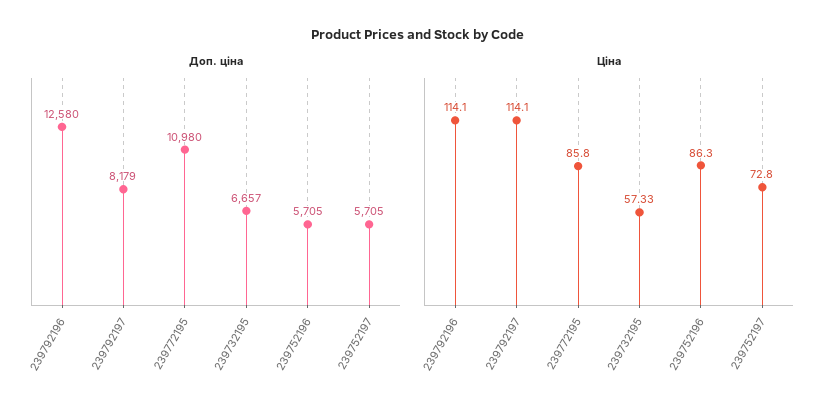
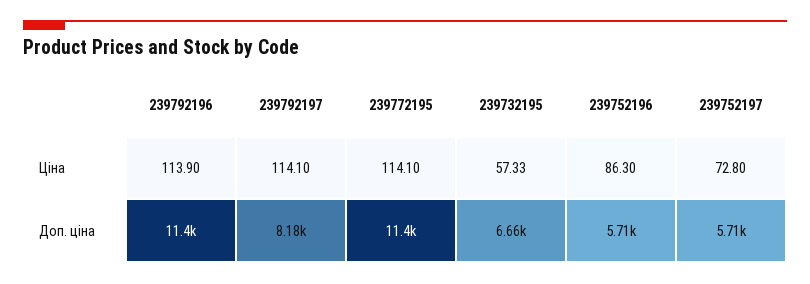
Доп. ціна, 239792196: 12580 -> 11400
Доп. ціна, 239772195: 10980 -> 11400
Ціна, 239792196: 114.1 -> 113.9
Ціна, 239772195: 85.8 -> 114.1

